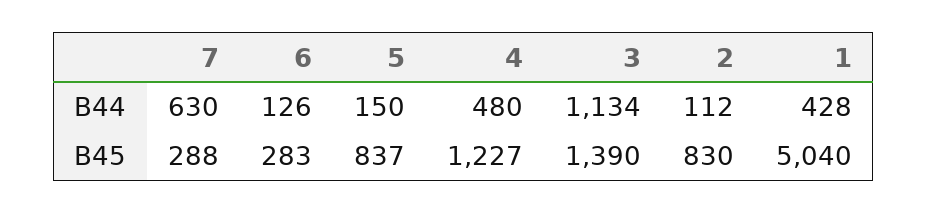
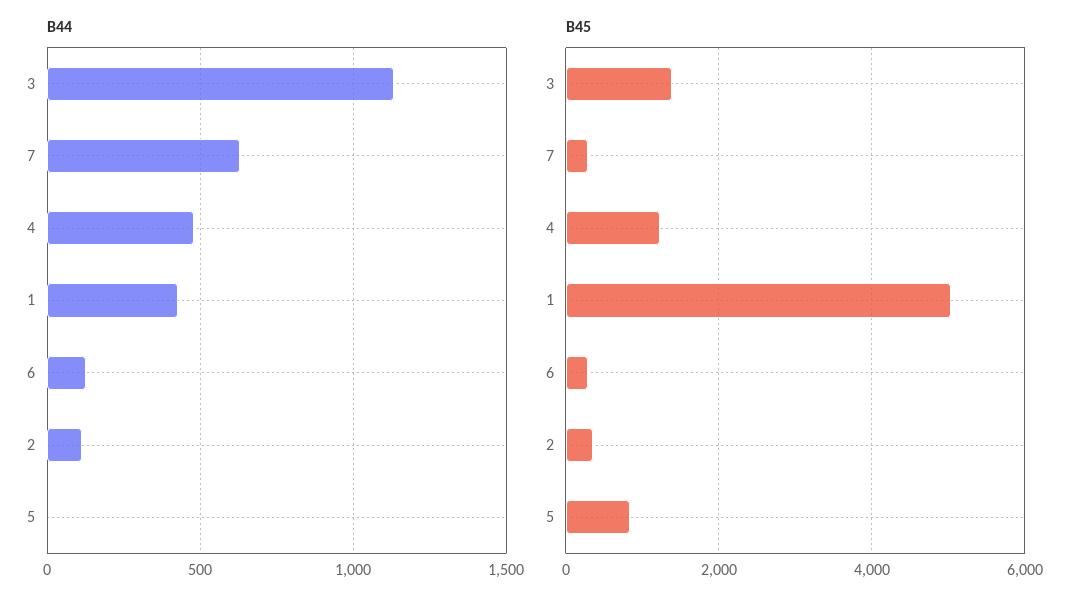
B44, 5: 150 -> 0
B45, 2: 830 -> 400

